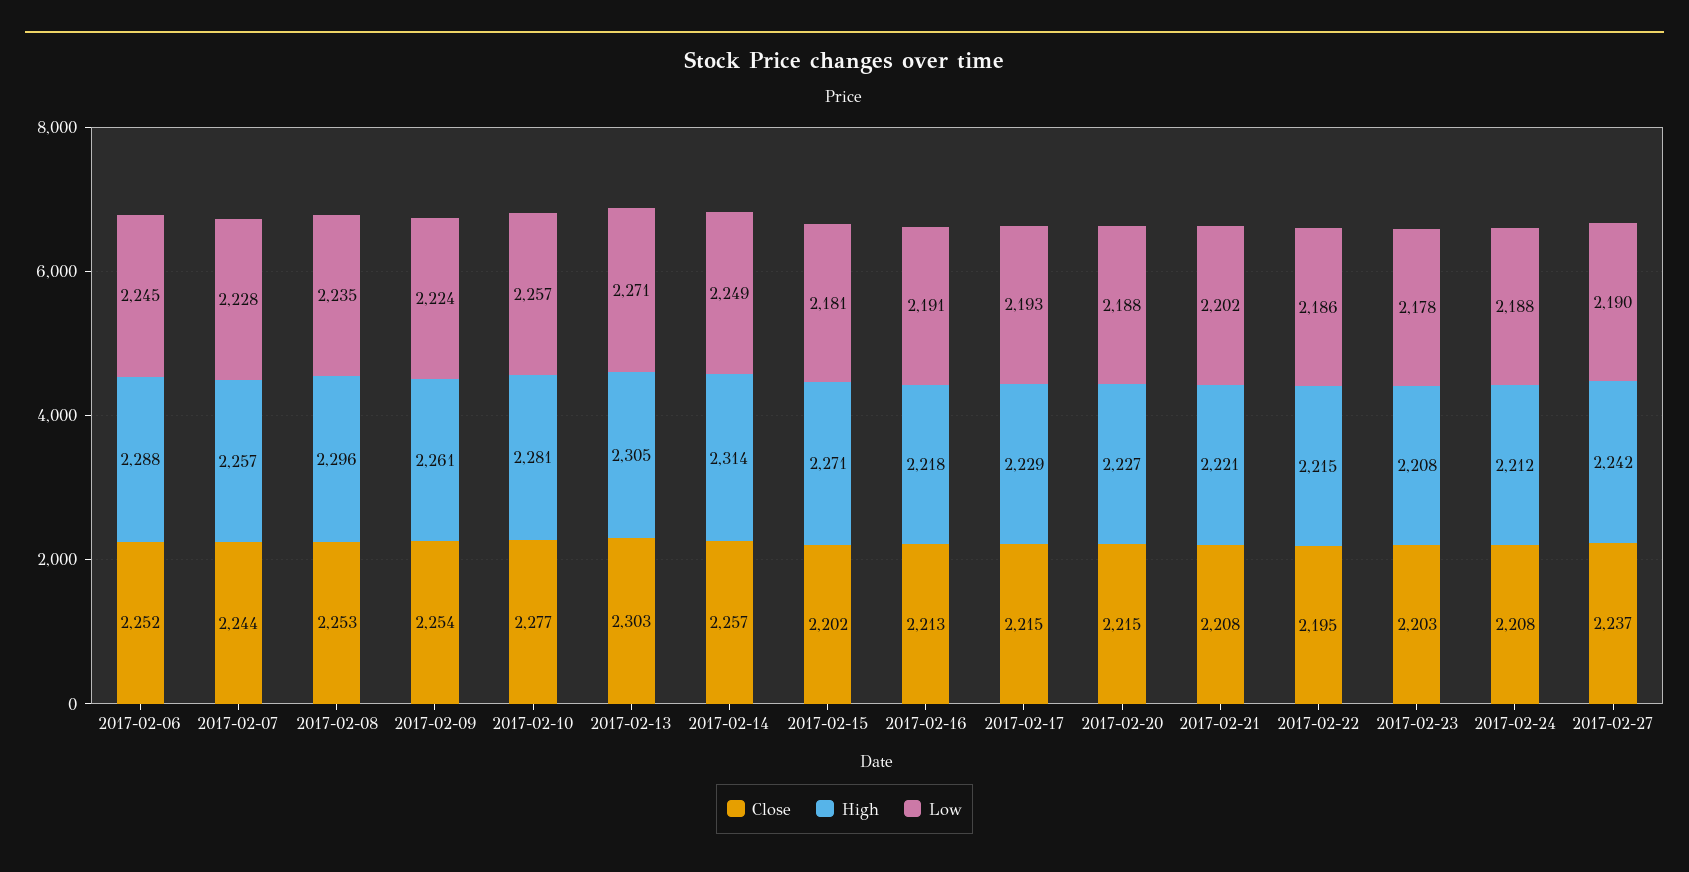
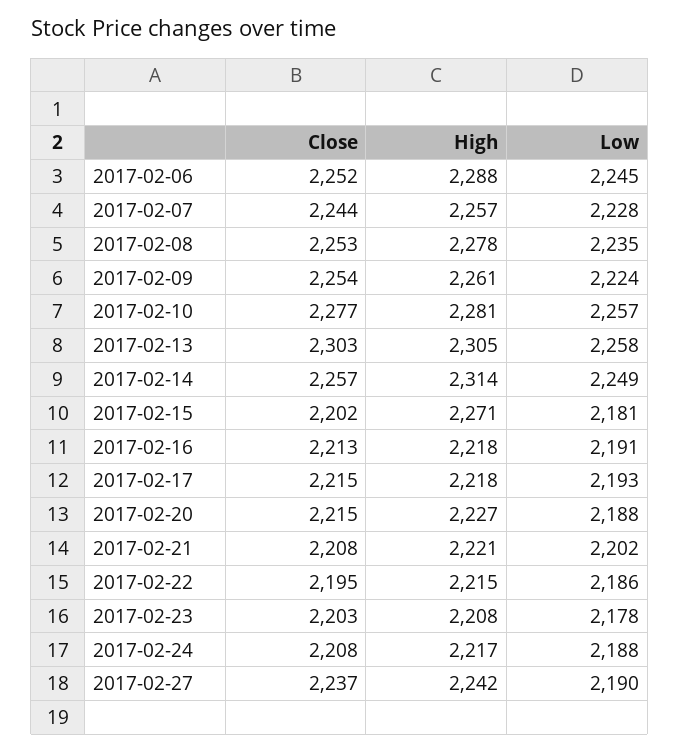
High, 2017-02-08: 2296 -> 2278
Low, 2017-02-13: 2271 -> 2258
High, 2017-02-17: 2229 -> 2218
High, 2017-02-24: 2212 -> 2217

